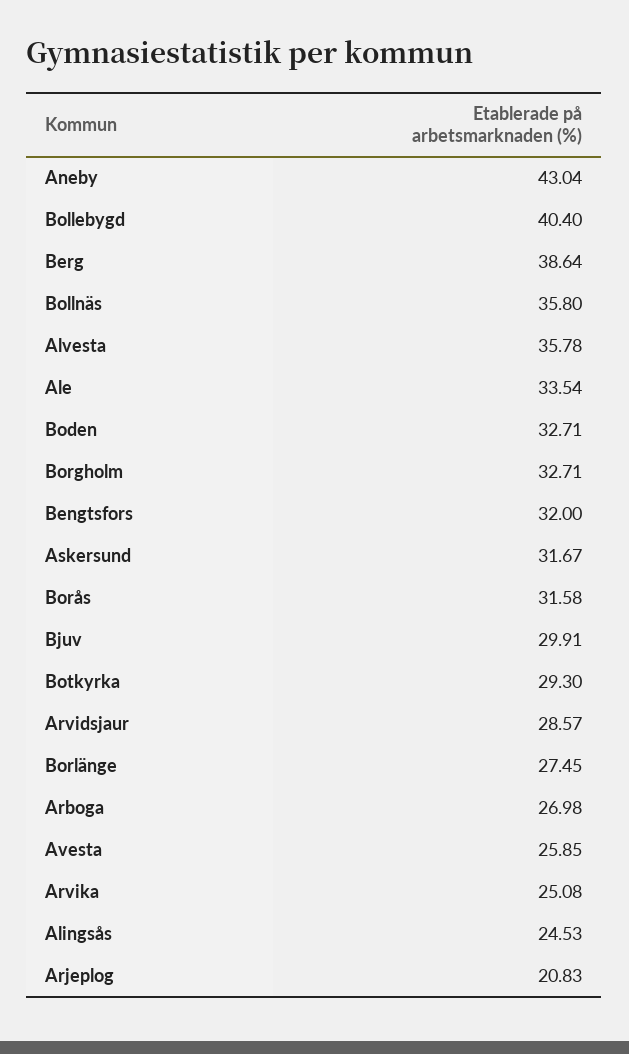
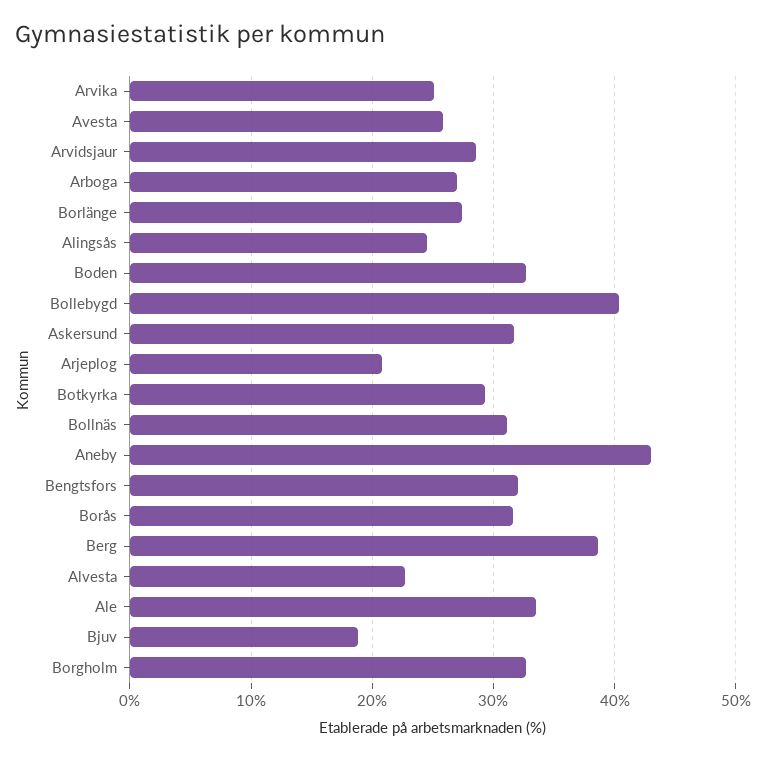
Bollnäs: 35.8 -> 31
Alvesta: 35.78 -> 23
Bjuv: 29.91 -> 19

